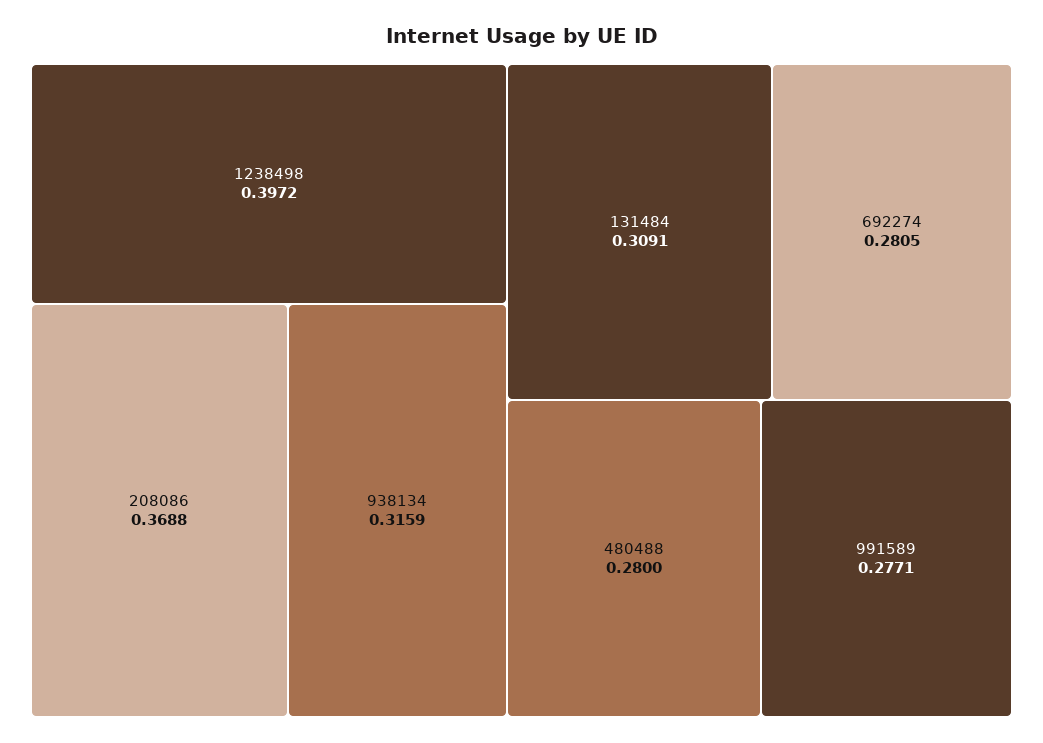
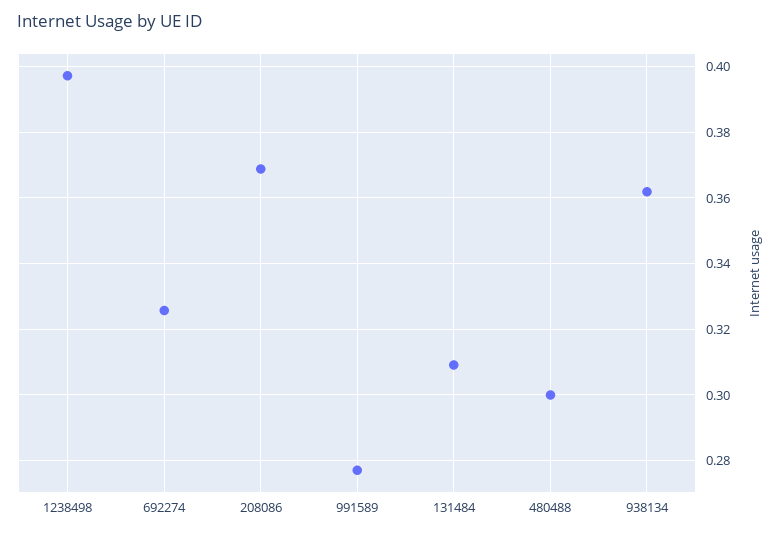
938134: 0.3159 -> 0.362
692274: 0.2805 -> 0.326
480488: 0.28 -> 0.3

